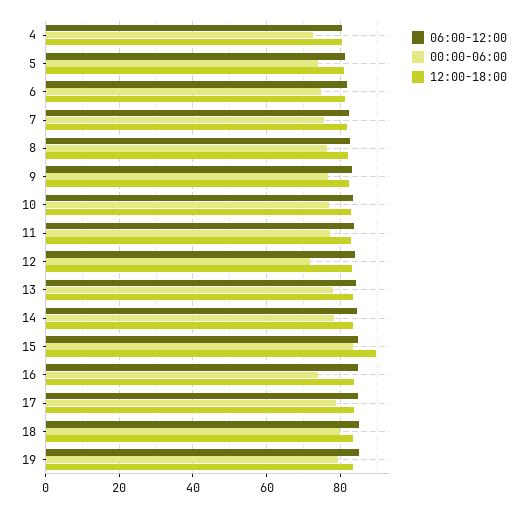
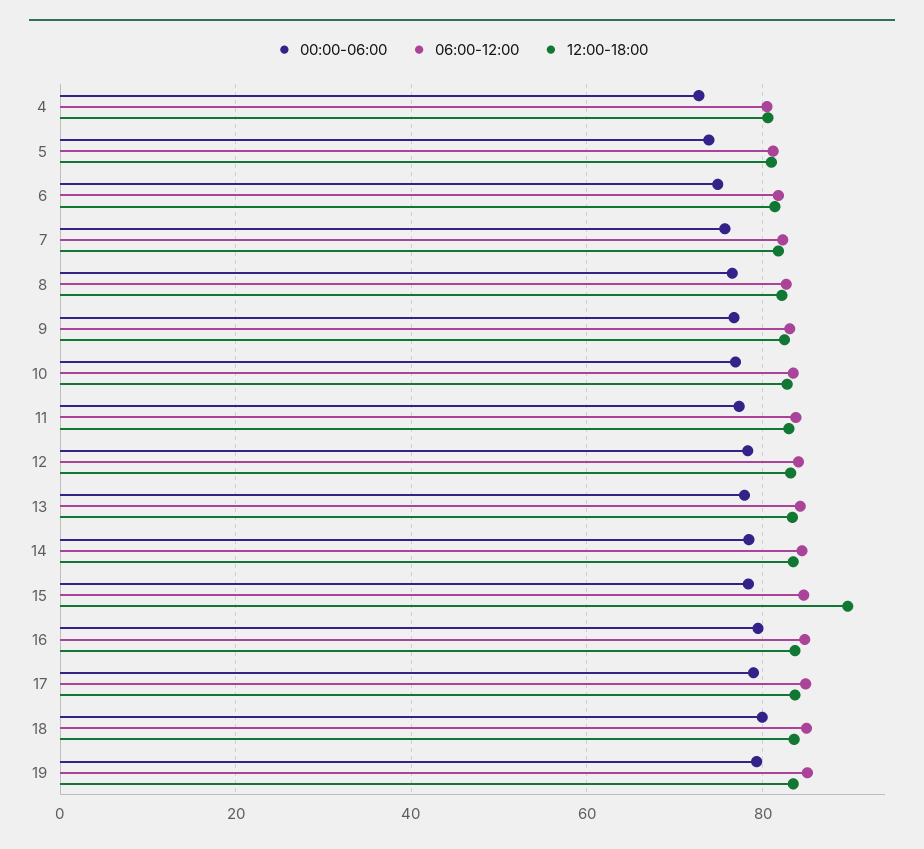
00:00-06:00, 12: 72 -> 78
00:00-06:00, 15: 84 -> 78
00:00-06:00, 16: 74 -> 80

